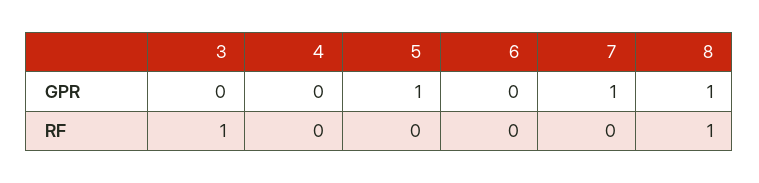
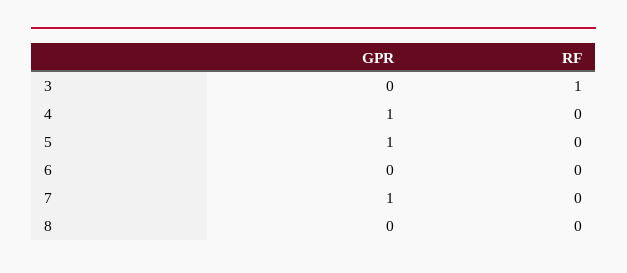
4, GPR: 0 -> 1
8, GPR: 1 -> 0
8, RF: 1 -> 0

